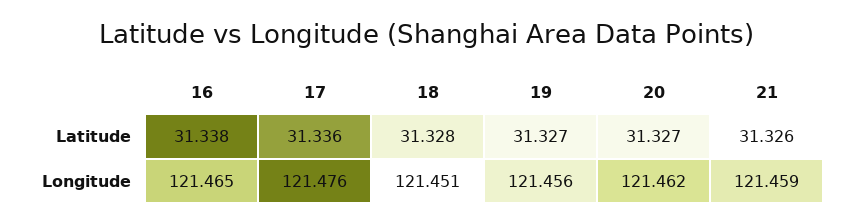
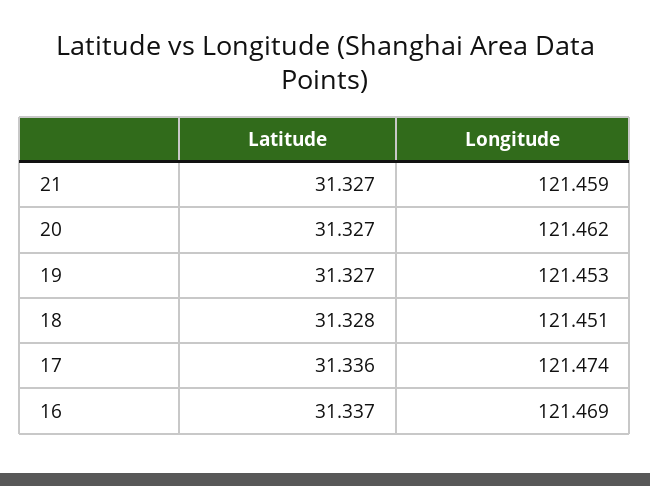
16, Latitude: 31.338 -> 31.337
21, Latitude: 31.326 -> 31.327
16, Longitude: 121.465 -> 121.469
17, Longitude: 121.476 -> 121.474
19, Longitude: 121.456 -> 121.453

